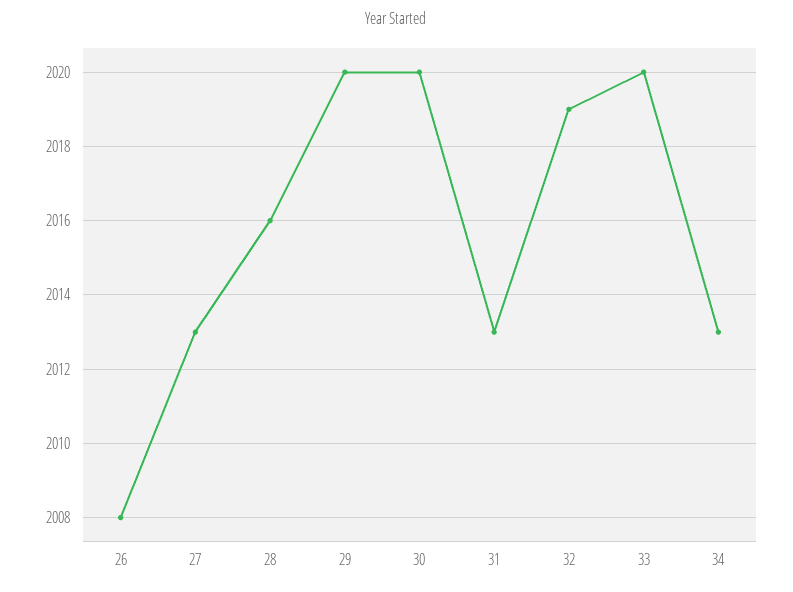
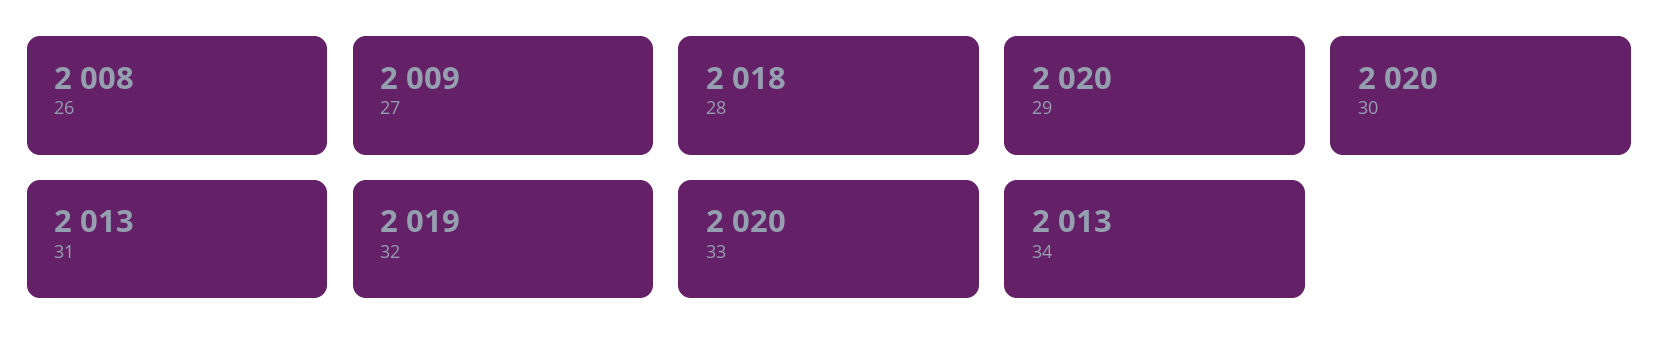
27: 2013 -> 2009
28: 2016 -> 2018

